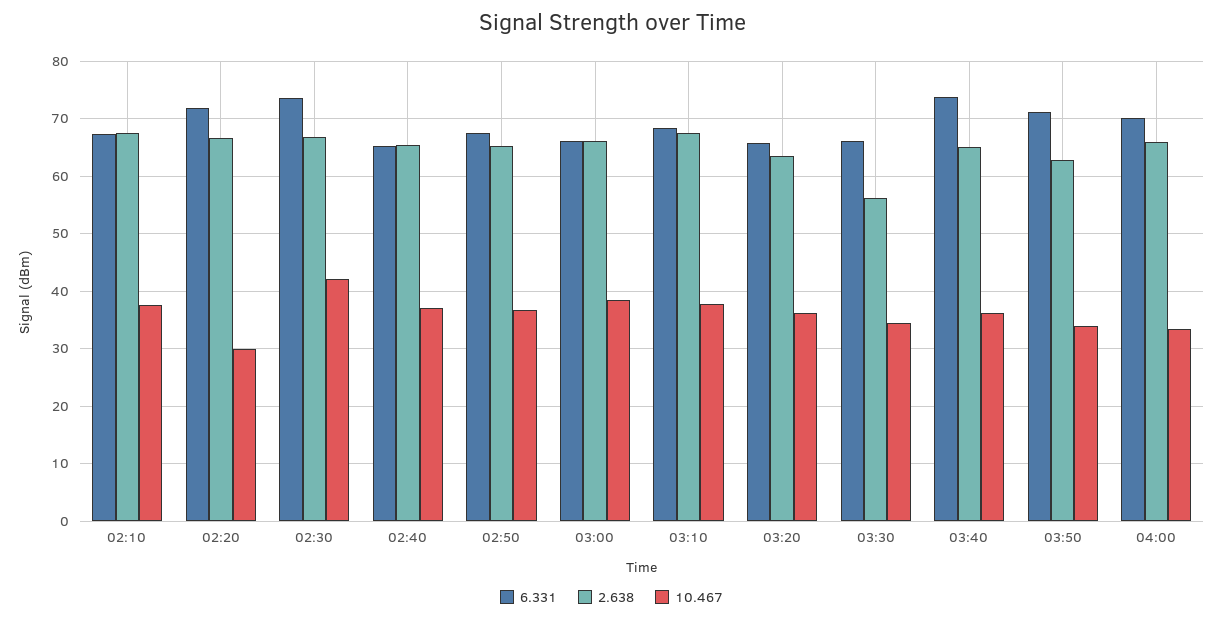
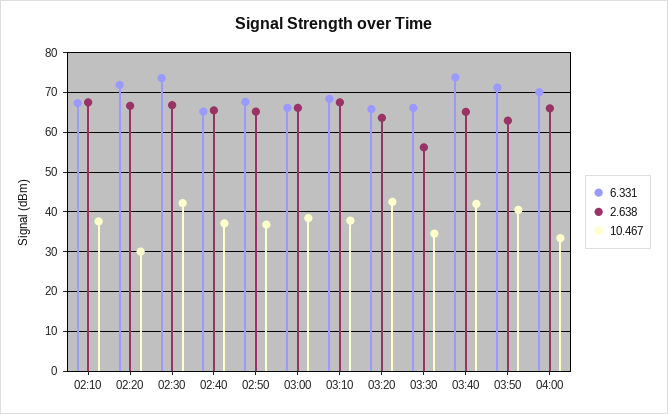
10.467, 03:20: 36 -> 42
10.467, 03:40: 36 -> 42
10.467, 03:50: 34 -> 40

